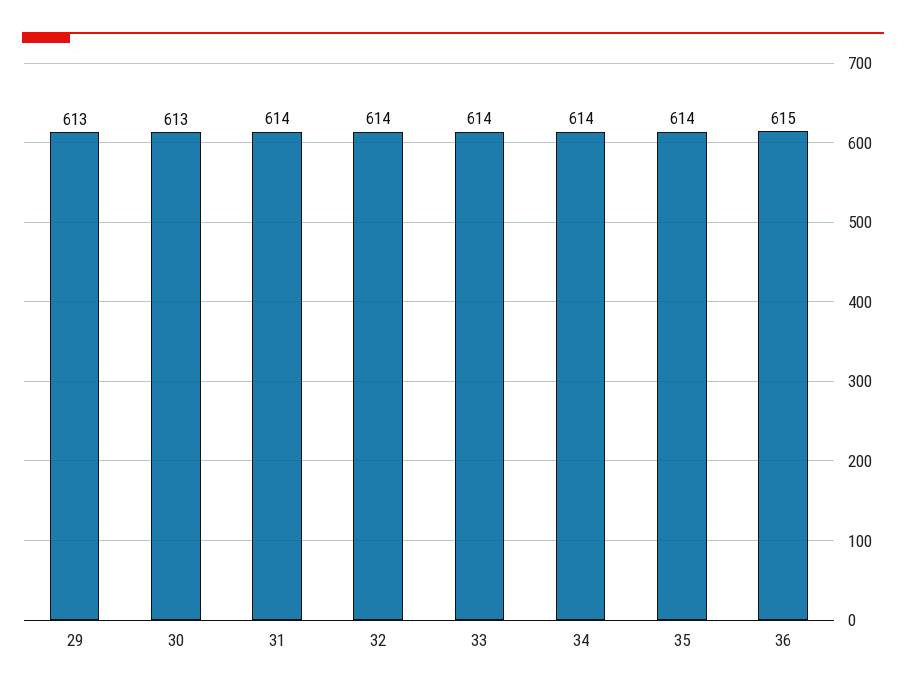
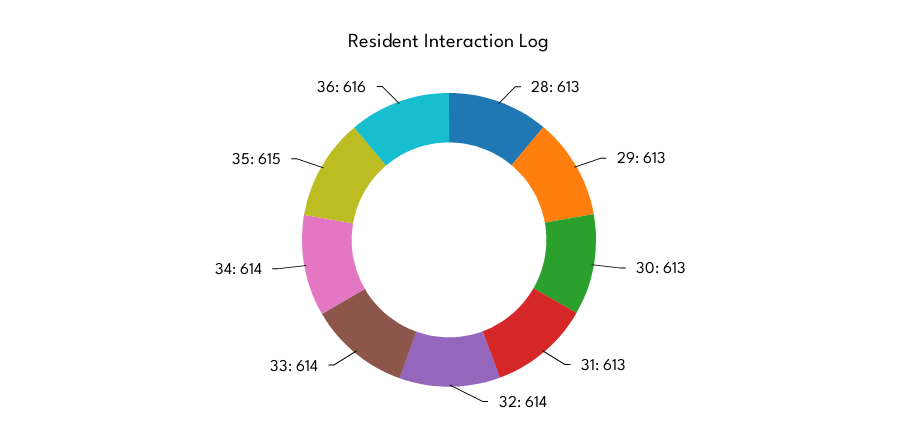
31: 614 -> 613
35: 614 -> 615
36: 615 -> 616
28: none -> 613

